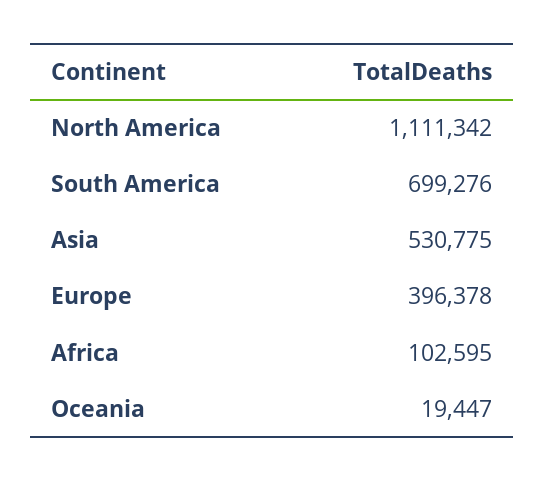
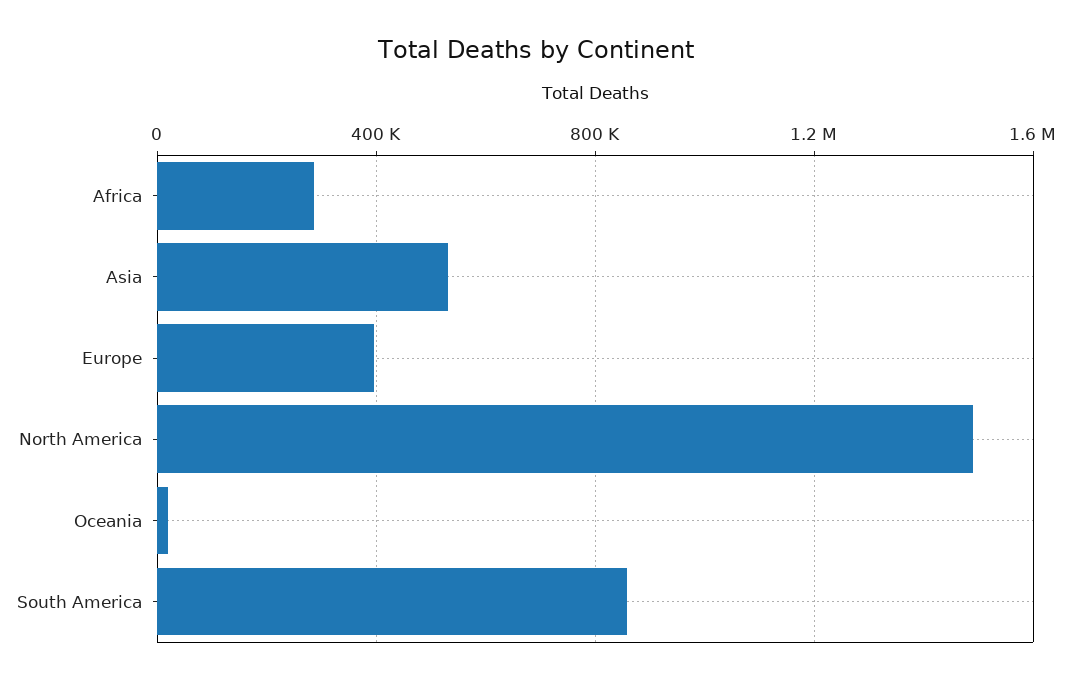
North America: 1111342 -> 1500000
South America: 699276 -> 850000
Africa: 102595 -> 300000

